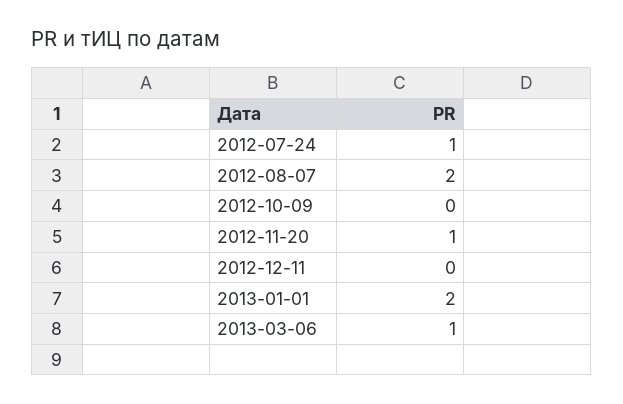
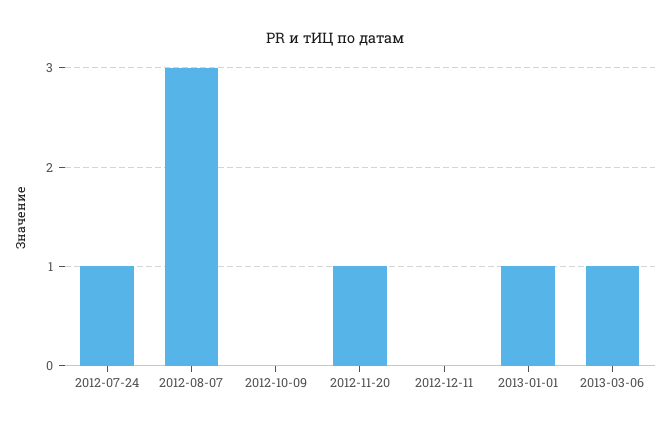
2012-08-07: 2 -> 3
2013-01-01: 2 -> 1

